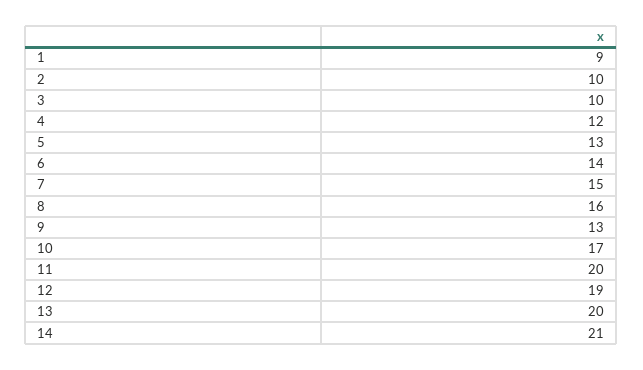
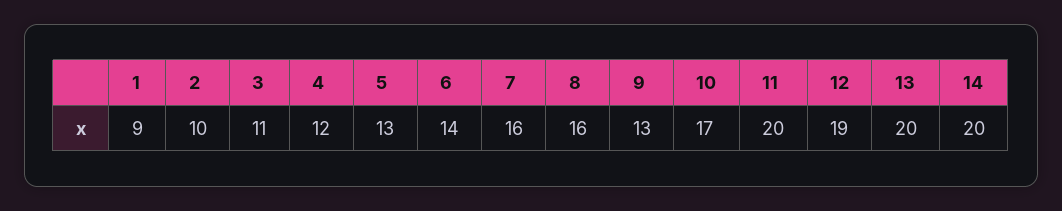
3: 10 -> 11
7: 15 -> 16
14: 21 -> 20

